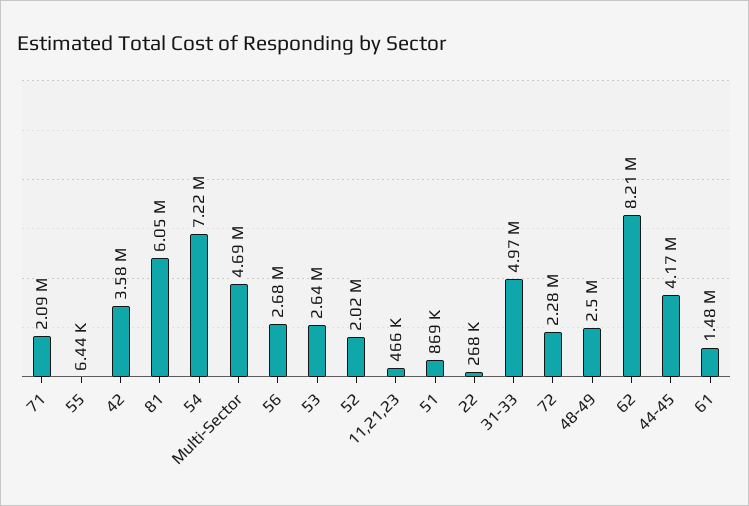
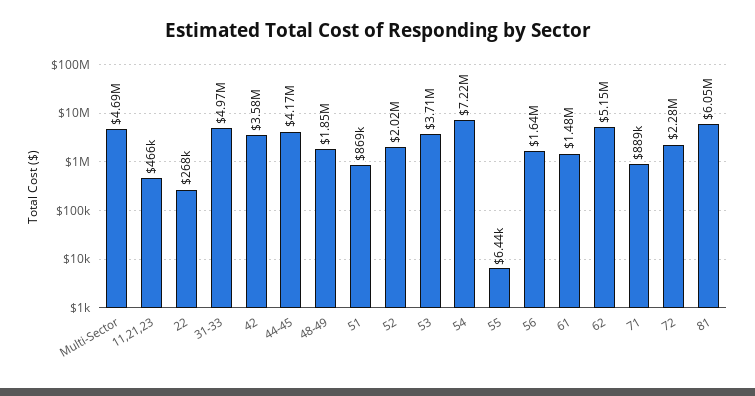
71: 2090000 -> 889000
56: 2680000 -> 1640000
53: 2640000 -> 3710000
48-49: 2500000 -> 1850000
62: 8210000 -> 5150000

